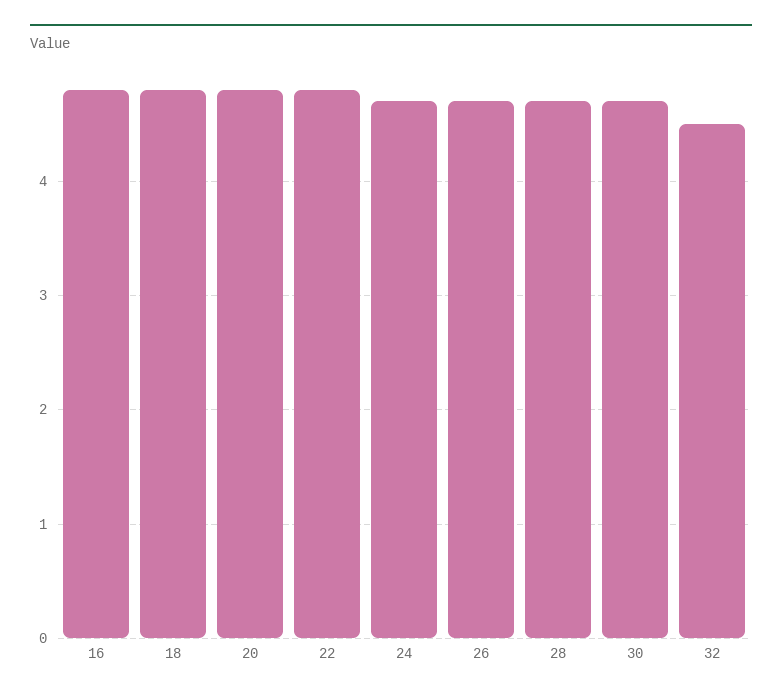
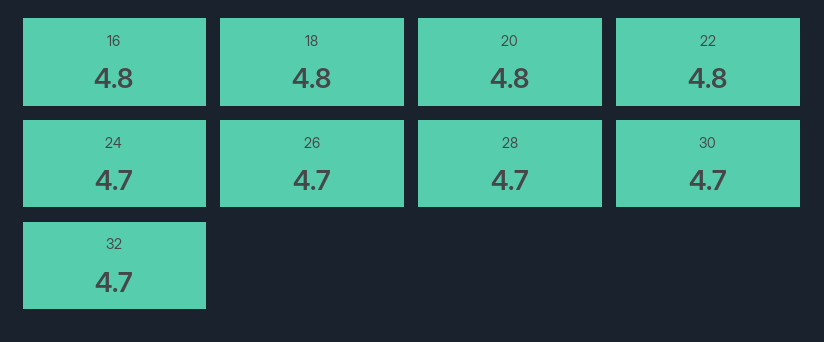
32: 4.5 -> 4.7

